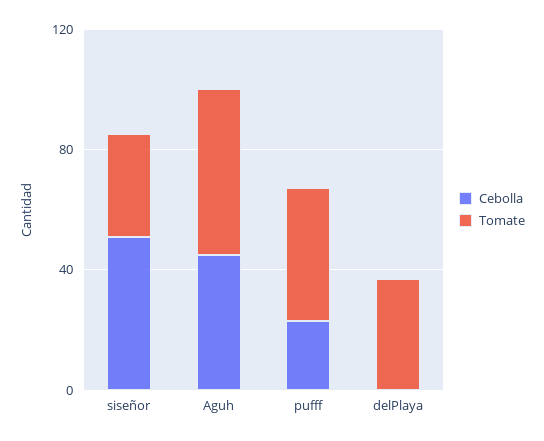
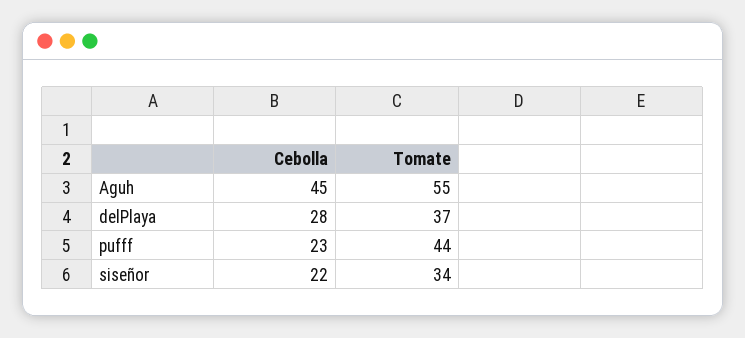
Cebolla, siseñor: 50 -> 22
Cebolla, delPlaya: 0 -> 28

